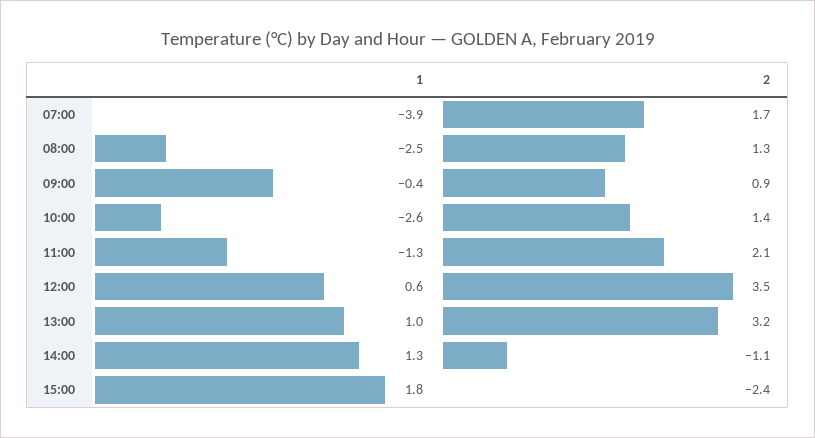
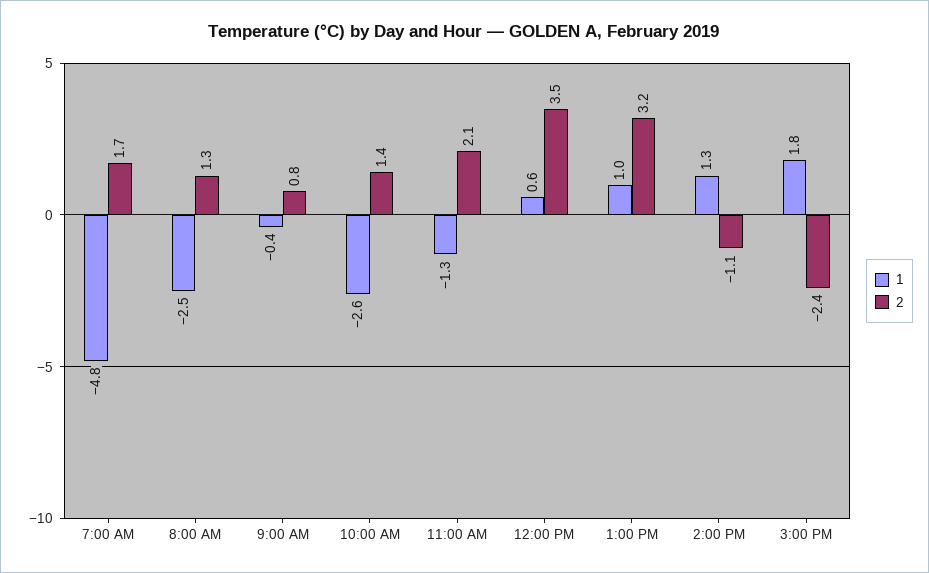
1, 07:00: -3.9 -> -4.8
2, 09:00: 0.9 -> 0.8

